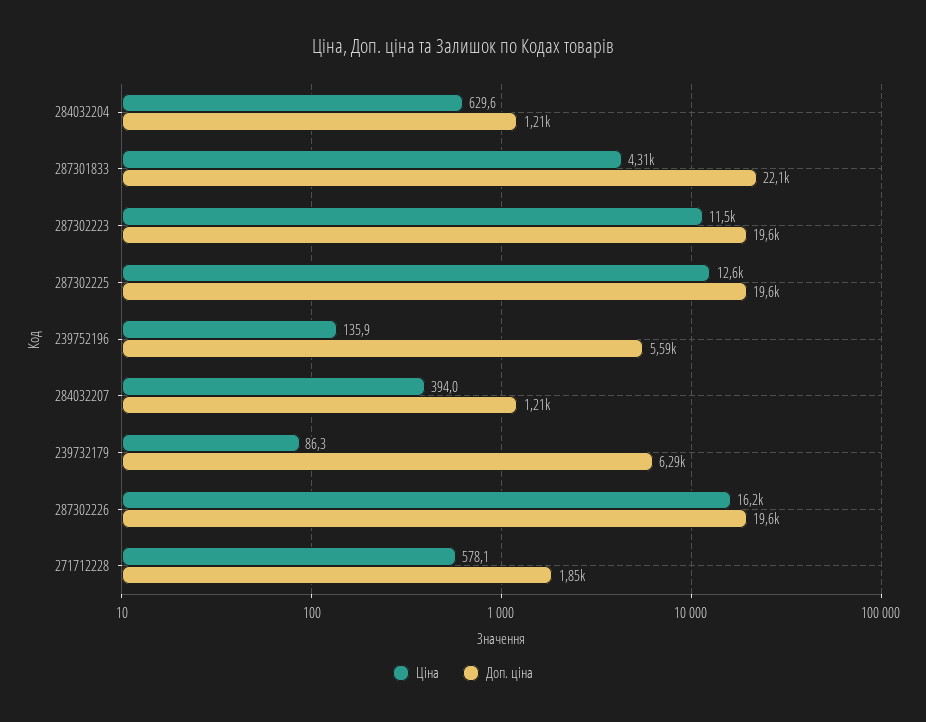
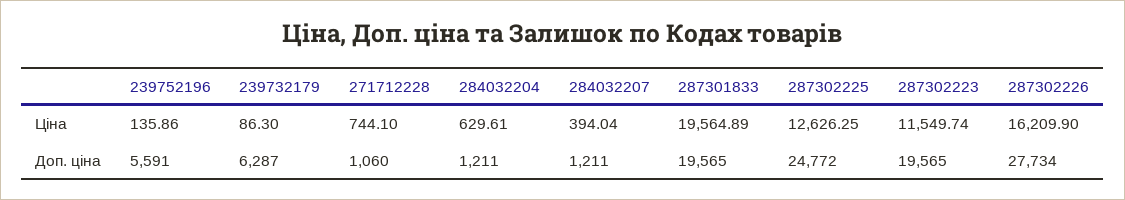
Ціна, 287301833: 4310 -> 19564.89
Доп. ціна, 287301833: 22100 -> 19565
Доп. ціна, 287302225: 19600 -> 24772
Доп. ціна, 287302226: 19600 -> 27734
Ціна, 271712228: 578.1 -> 744.1
Доп. ціна, 271712228: 1850 -> 1060

